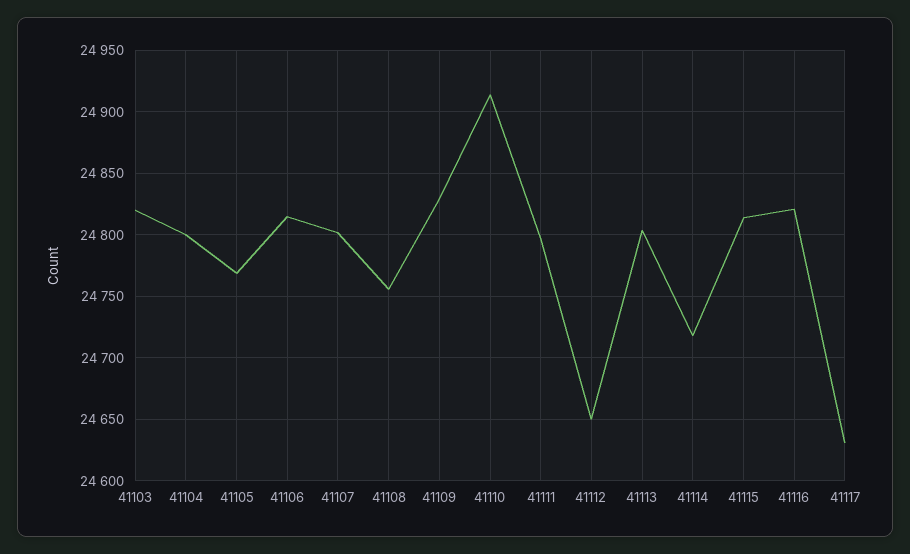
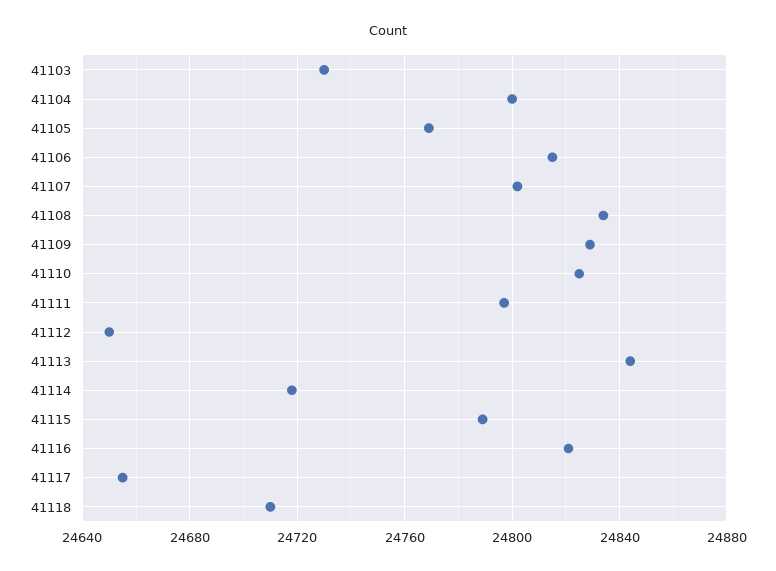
41103: 24820 -> 24730
41108: 24755 -> 24835
41110: 24915 -> 24825
41113: 24805 -> 24845
41115: 24815 -> 24790
41117: 24630 -> 24655
41118: none -> 24710

